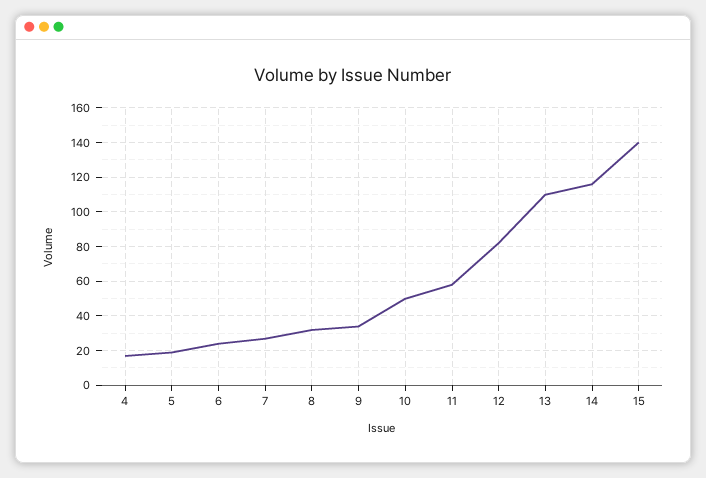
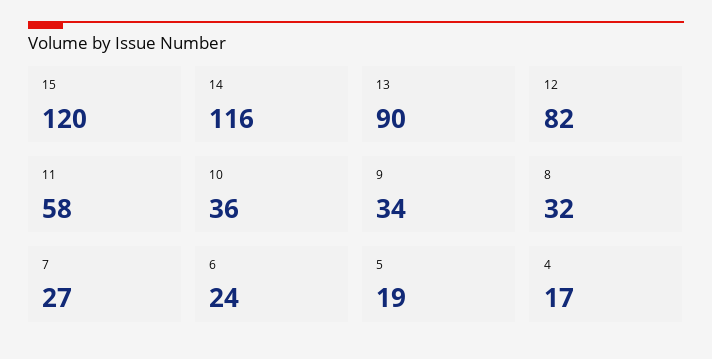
10: 50 -> 36
13: 110 -> 90
15: 140 -> 120

